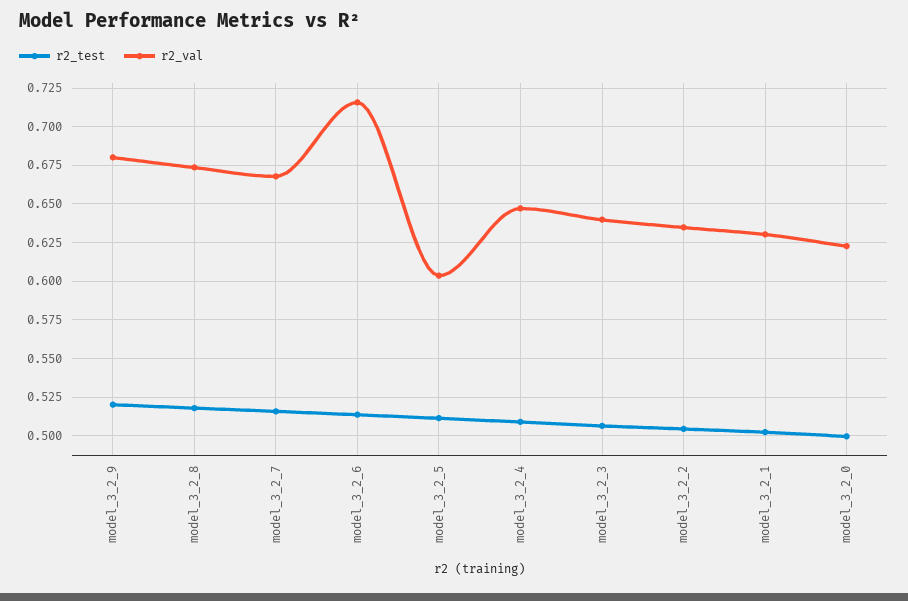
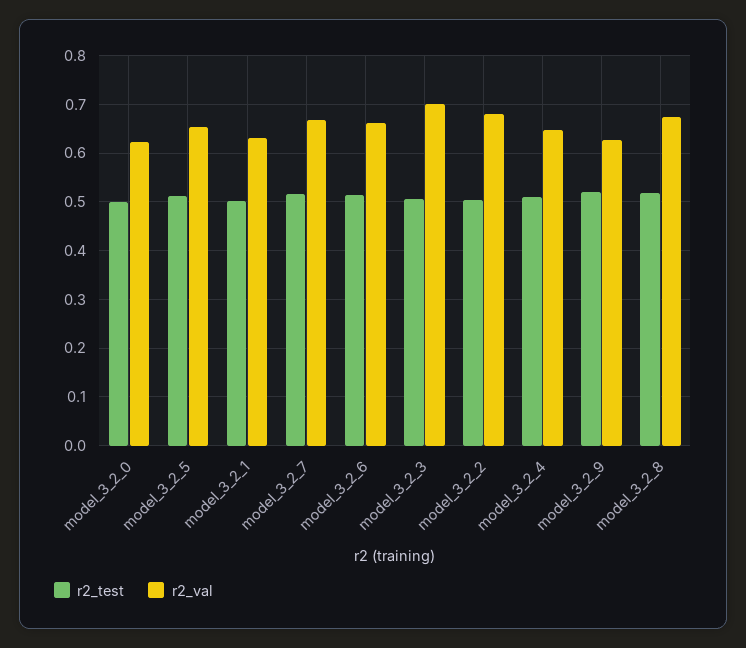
r2_val, model_3_2_9: 0.68 -> 0.62
r2_val, model_3_2_6: 0.715 -> 0.66
r2_val, model_3_2_5: 0.605 -> 0.66
r2_val, model_3_2_3: 0.64 -> 0.7
r2_val, model_3_2_2: 0.635 -> 0.68

